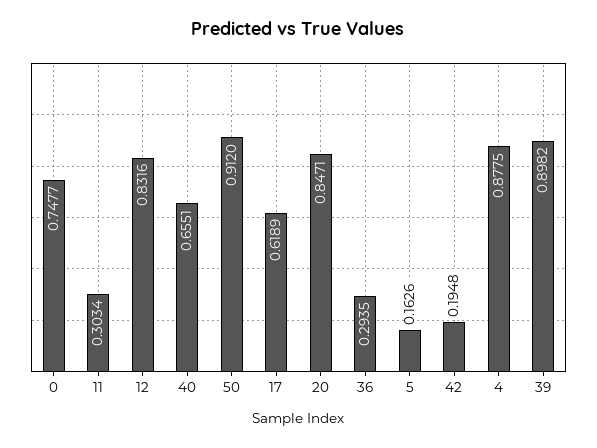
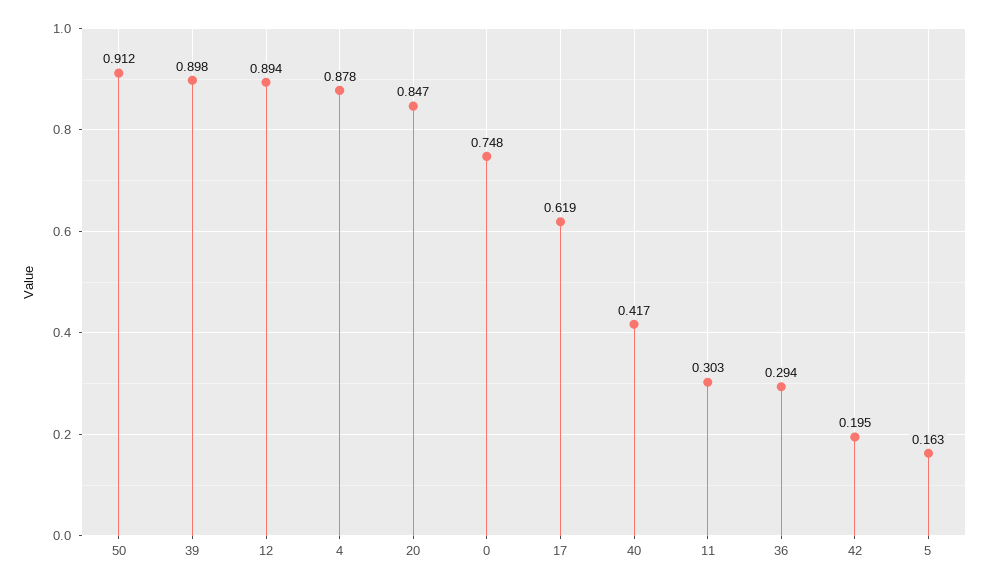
12: 0.8316 -> 0.894
40: 0.6551 -> 0.417

